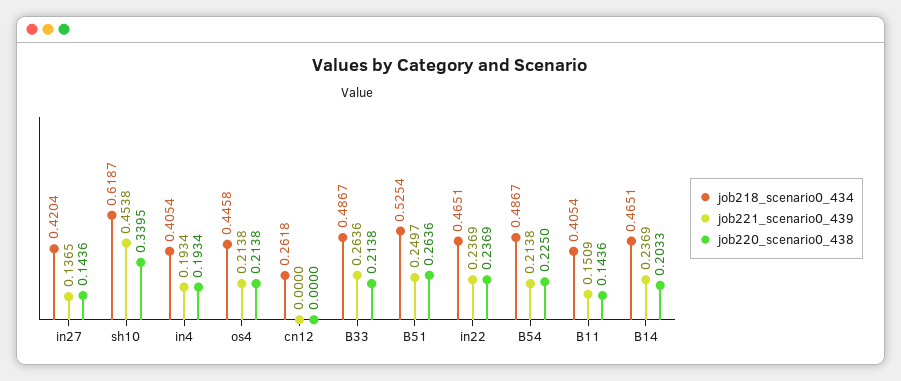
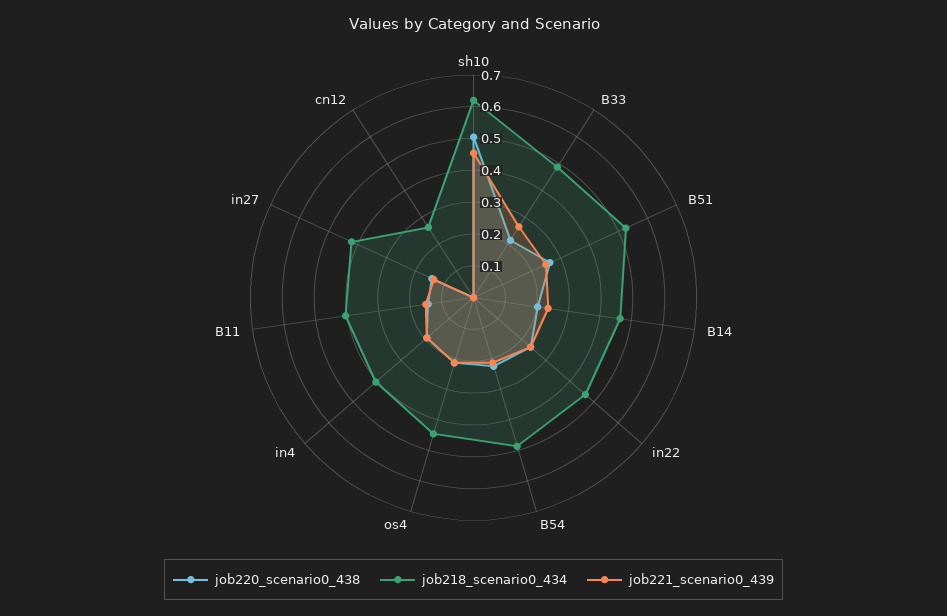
job220_scenario0_438, sh10: 0.3395 -> 0.5

